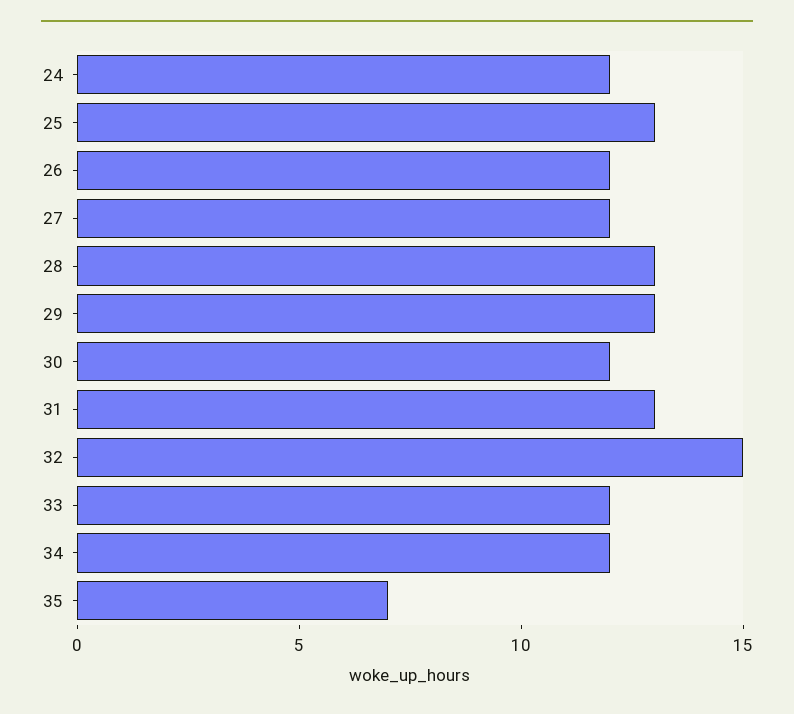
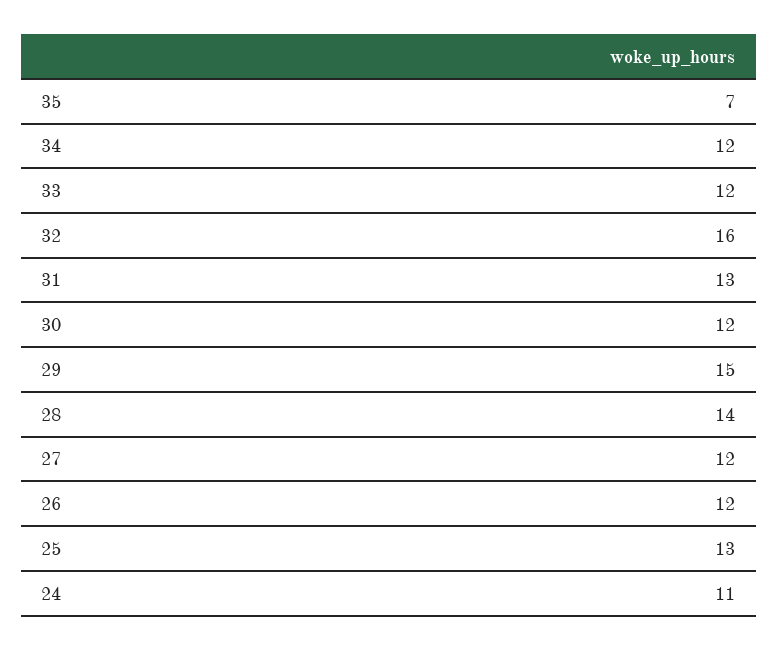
24: 12 -> 11
28: 13 -> 14
29: 13 -> 15
32: 15 -> 16

